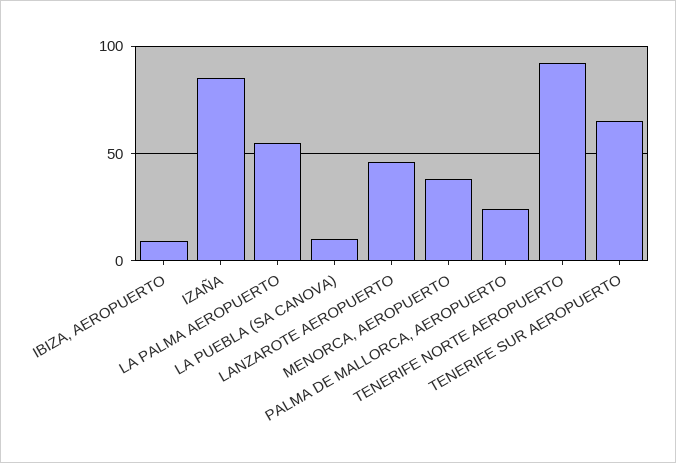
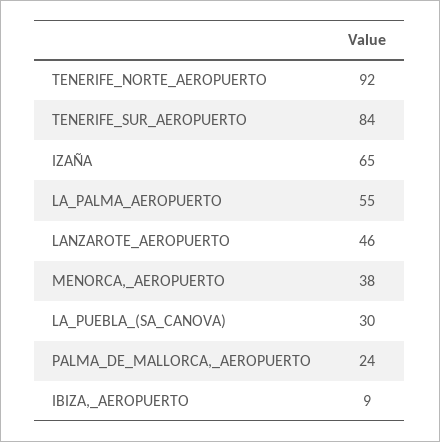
IZAÑA: 85 -> 65
LA PUEBLA (SA CANOVA): 10 -> 30
TENERIFE SUR AEROPUERTO: 65 -> 84

